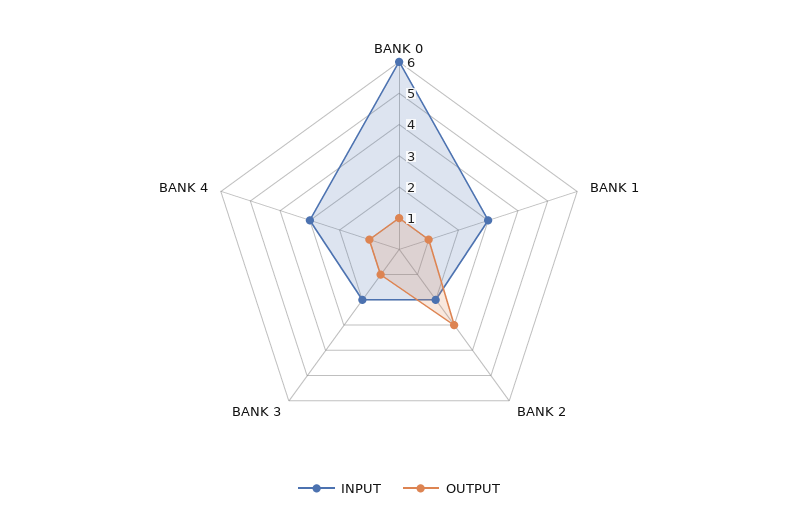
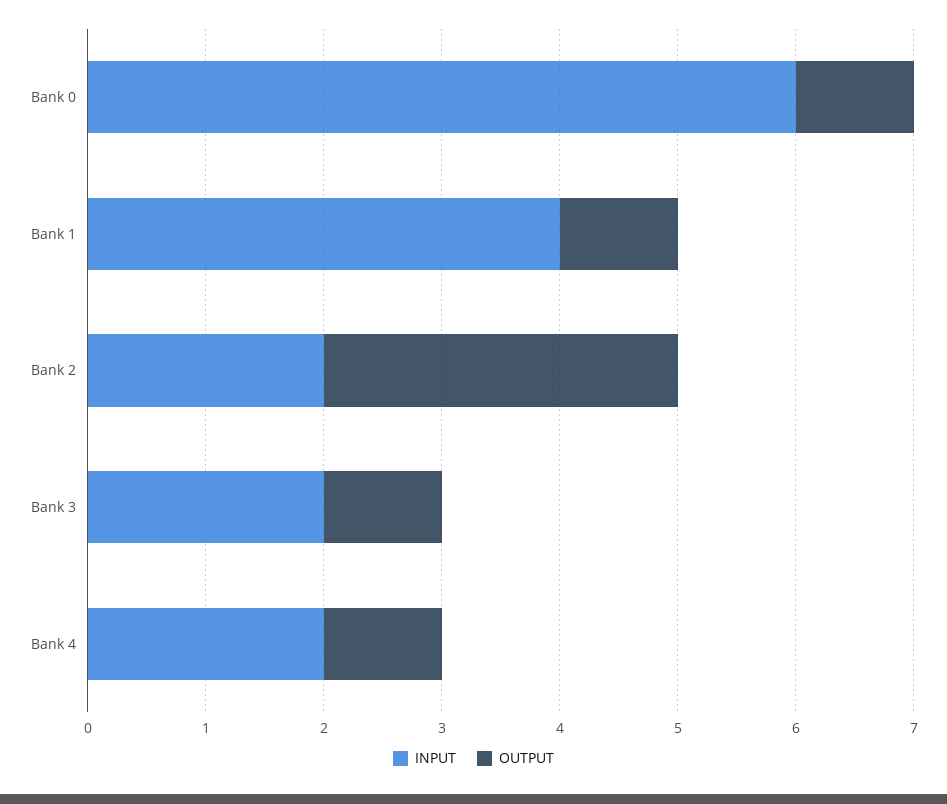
INPUT, BANK 1: 3 -> 4
INPUT, BANK 4: 3 -> 2

